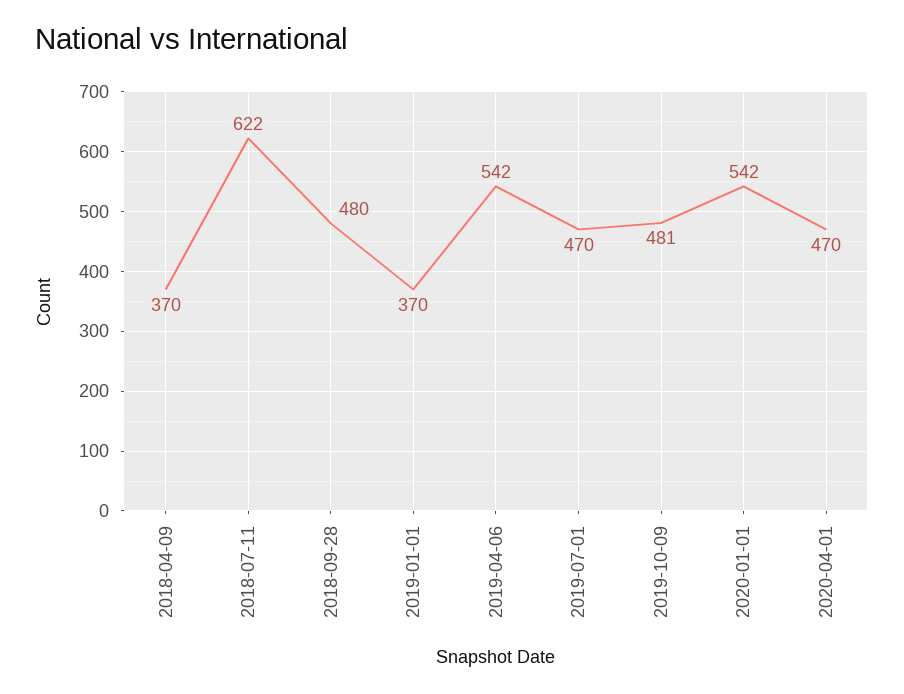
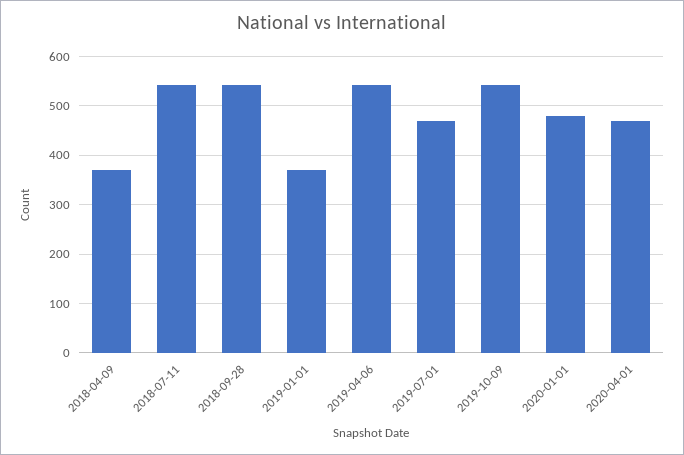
2018-07-11: 622 -> 540
2018-09-28: 480 -> 540
2019-10-09: 481 -> 540
2020-01-01: 542 -> 480

